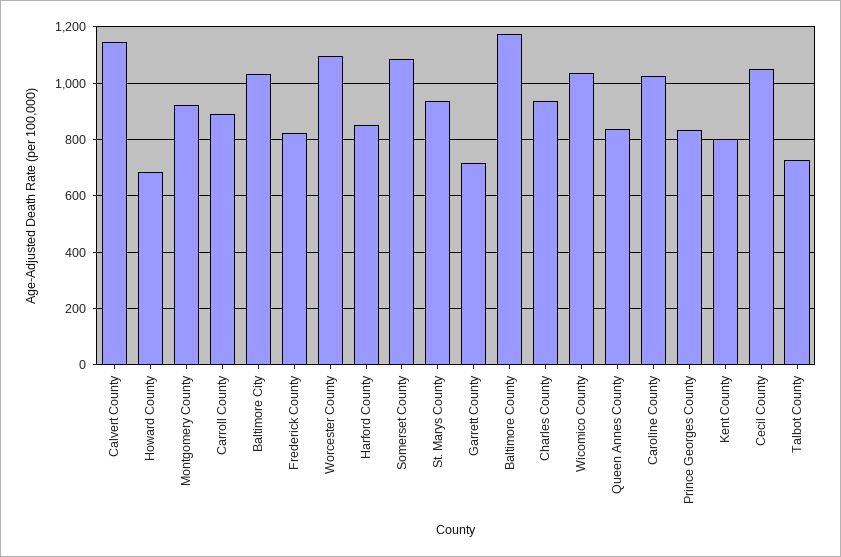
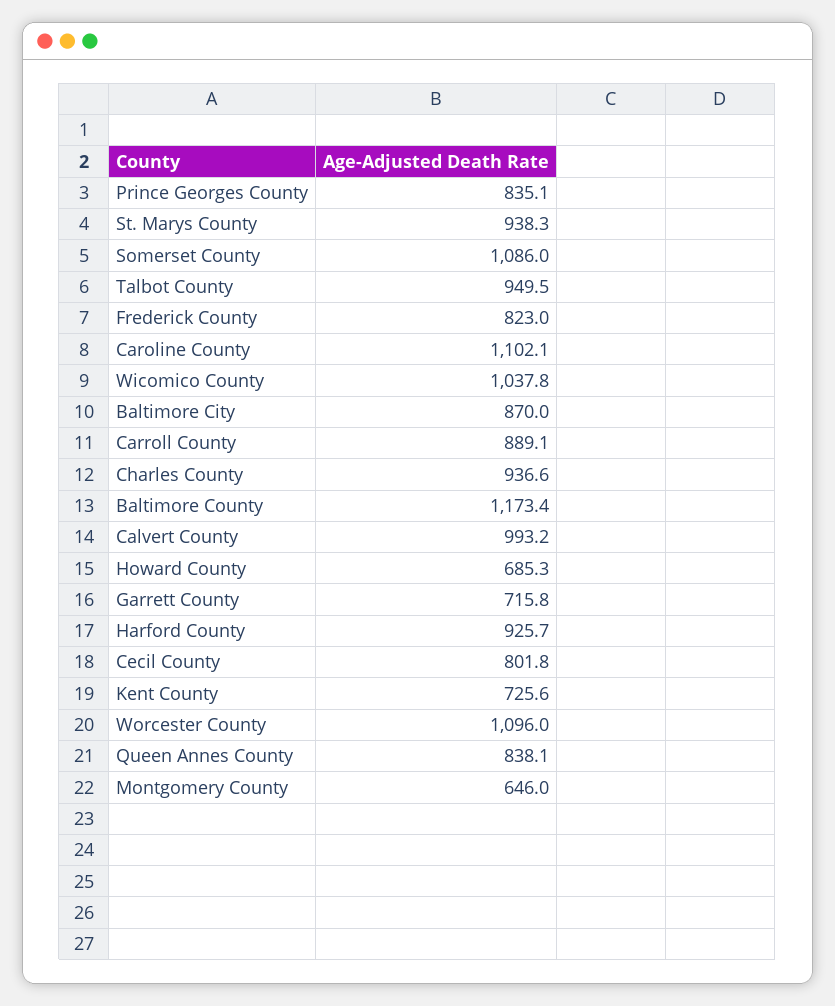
Calvert County: 1150 -> 993.2
Montgomery County: 925 -> 646
Baltimore City: 1025 -> 870
Harford County: 850 -> 925.7
Caroline County: 1025 -> 1102.1
Kent County: 800 -> 725.6
Cecil County: 1050 -> 801.8
Talbot County: 725 -> 949.5

